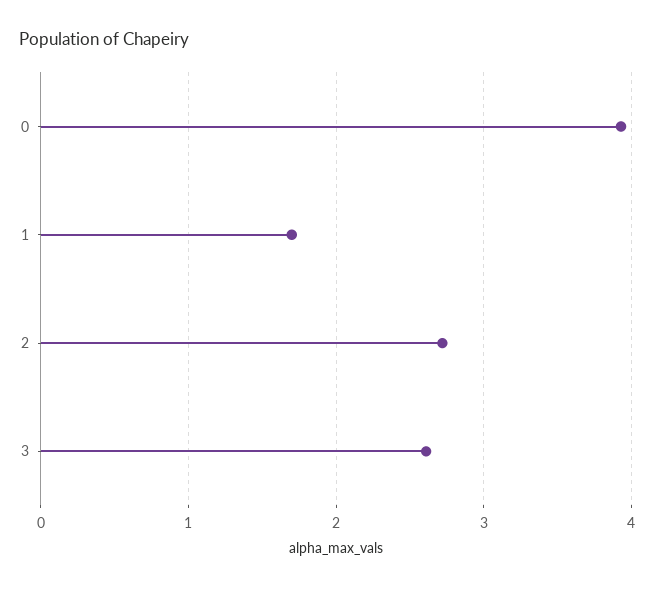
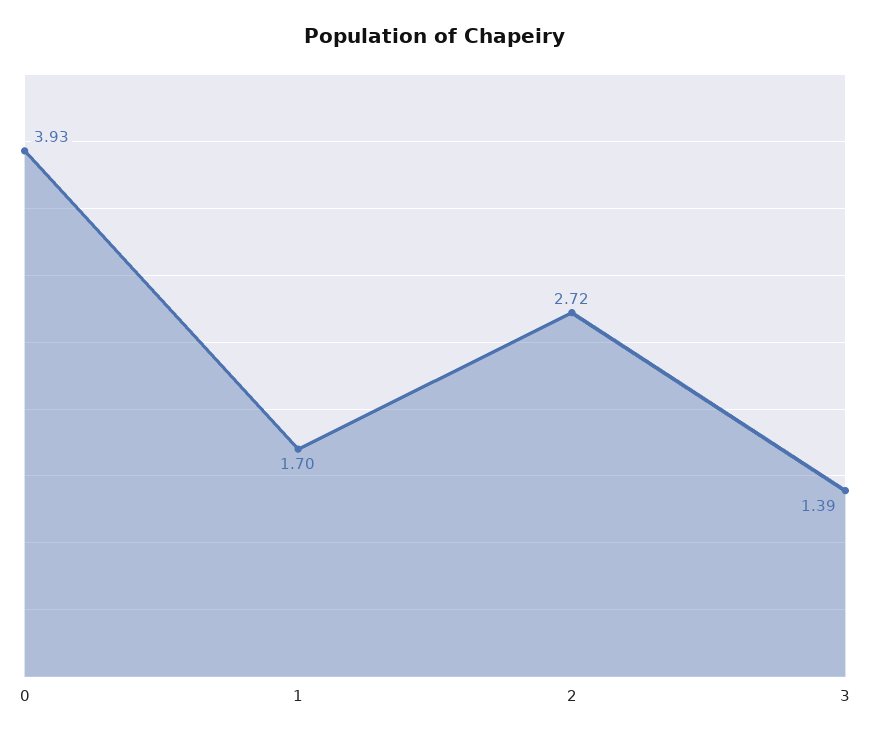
3: 2.6 -> 1.39

